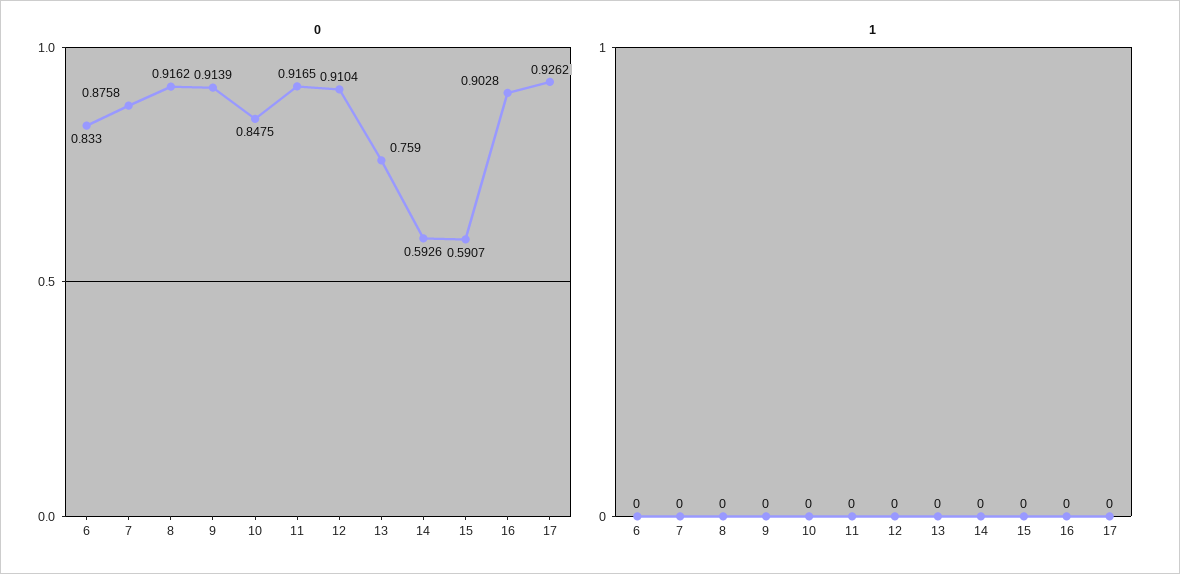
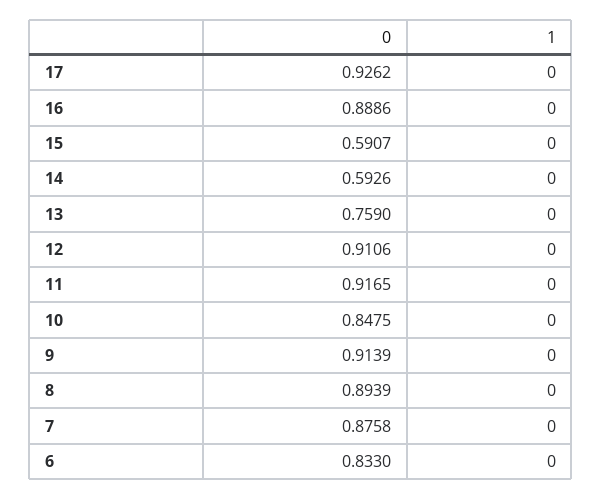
0, 8: 0.9162 -> 0.8939
0, 12: 0.9104 -> 0.9106
0, 16: 0.9028 -> 0.8886

